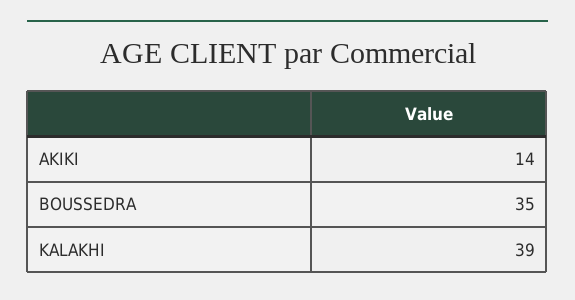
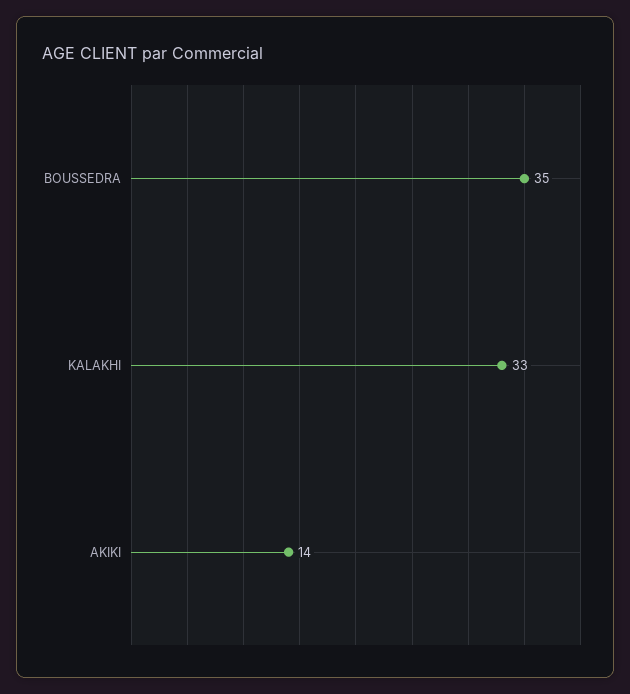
KALAKHI: 39 -> 33

